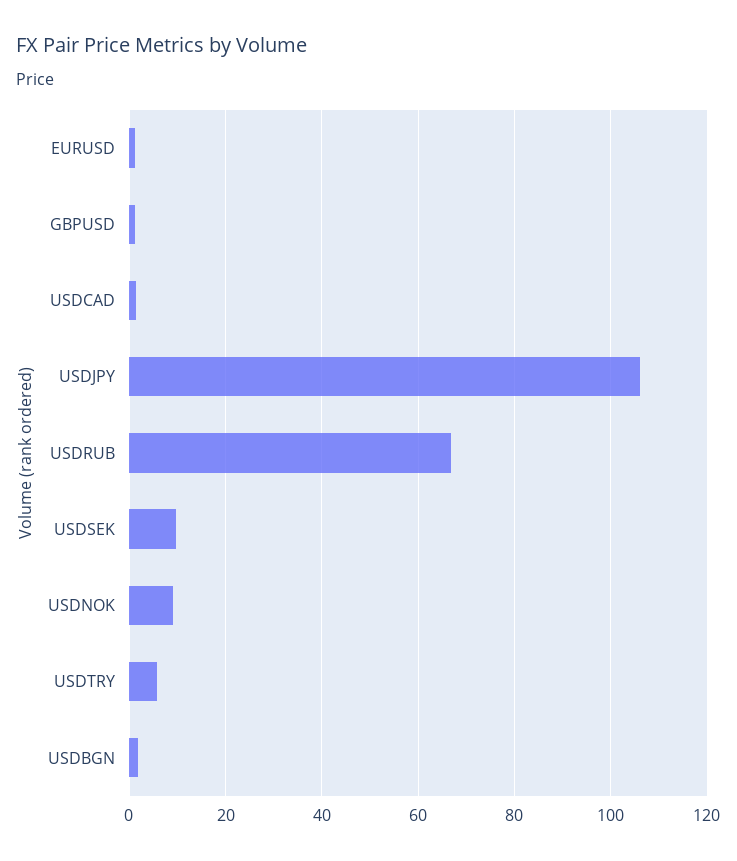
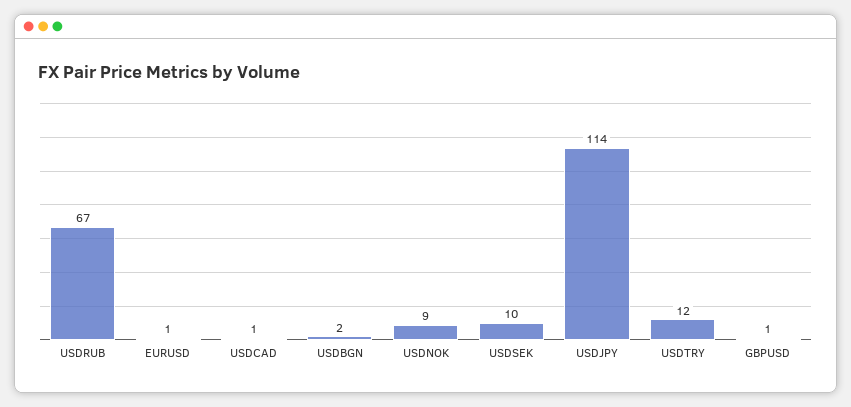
USDJPY: 106 -> 114
USDTRY: 6 -> 12

